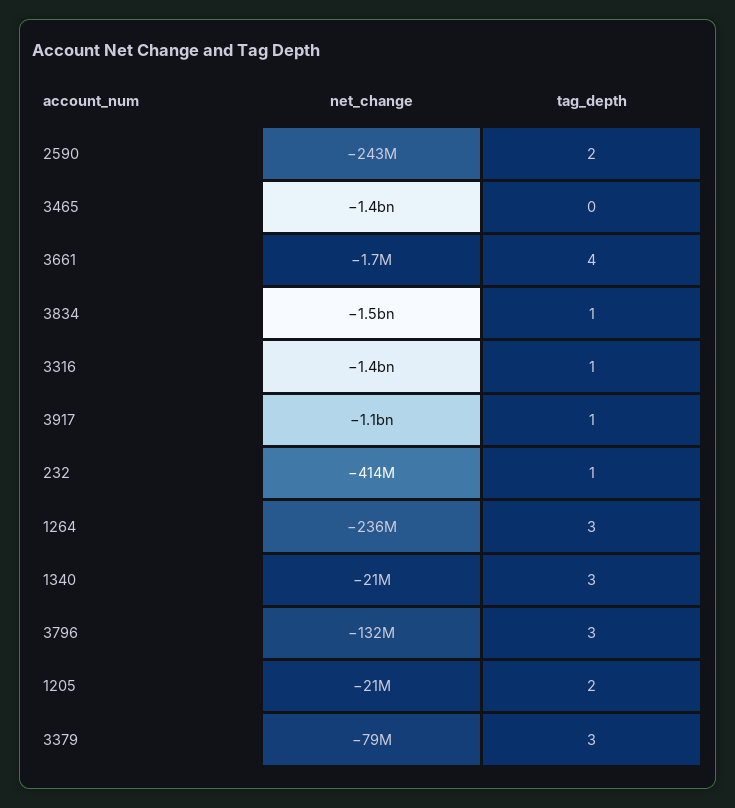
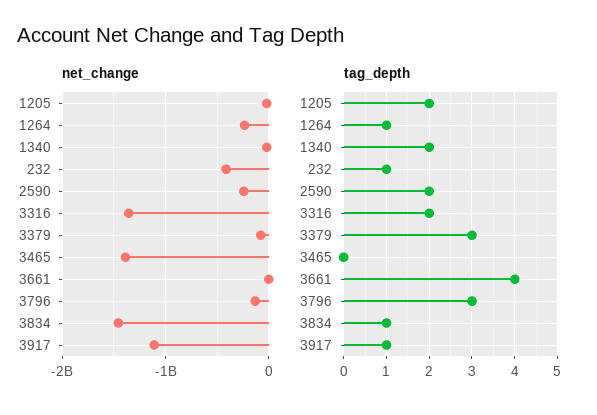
tag_depth, 3316: 1 -> 2
tag_depth, 1264: 3 -> 1
tag_depth, 1340: 3 -> 2

